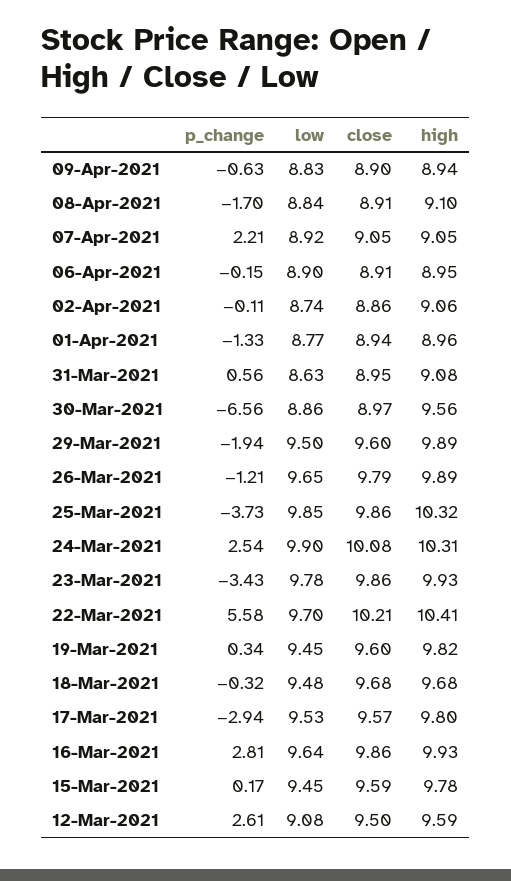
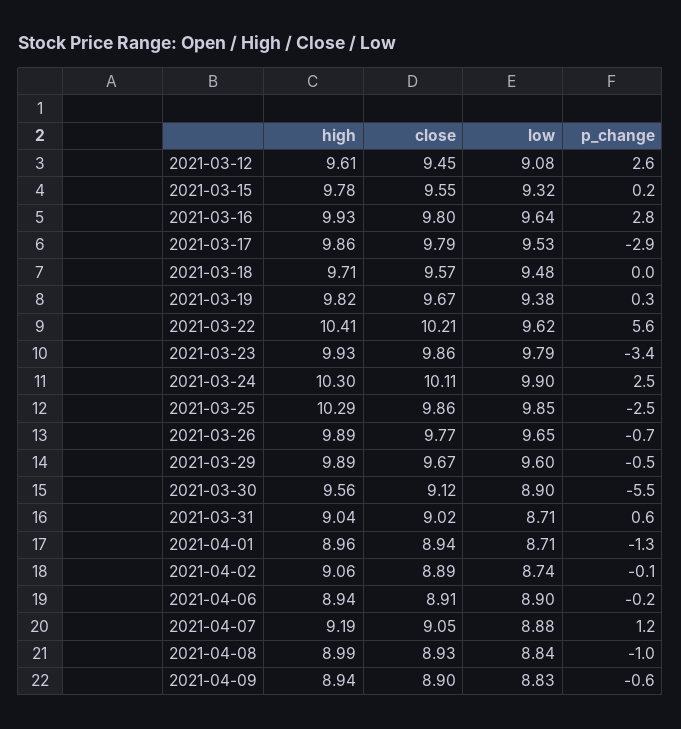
p_change, 08-Apr-2021: -1.7 -> -1
close, 08-Apr-2021: 8.91 -> 8.93
high, 08-Apr-2021: 9.1 -> 8.99
p_change, 07-Apr-2021: 2.21 -> 1.2
low, 07-Apr-2021: 8.92 -> 8.88
high, 07-Apr-2021: 9.05 -> 9.19
high, 06-Apr-2021: 8.95 -> 8.94
close, 02-Apr-2021: 8.86 -> 8.89
low, 01-Apr-2021: 8.77 -> 8.71
low, 31-Mar-2021: 8.63 -> 8.71
close, 31-Mar-2021: 8.95 -> 9.02
high, 31-Mar-2021: 9.08 -> 9.04
p_change, 30-Mar-2021: -6.56 -> -5.5
low, 30-Mar-2021: 8.86 -> 8.9
close, 30-Mar-2021: 8.97 -> 9.12
p_change, 29-Mar-2021: -1.94 -> -0.5
low, 29-Mar-2021: 9.5 -> 9.6
close, 29-Mar-2021: 9.6 -> 9.67
p_change, 26-Mar-2021: -1.21 -> -0.7
close, 26-Mar-2021: 9.79 -> 9.77
p_change, 25-Mar-2021: -3.73 -> -2.5
high, 25-Mar-2021: 10.32 -> 10.29
close, 24-Mar-2021: 10.08 -> 10.11
high, 24-Mar-2021: 10.31 -> 10.3
low, 23-Mar-2021: 9.78 -> 9.79
low, 22-Mar-2021: 9.7 -> 9.62
low, 19-Mar-2021: 9.45 -> 9.38
close, 19-Mar-2021: 9.6 -> 9.67
p_change, 18-Mar-2021: -0.32 -> 0
close, 18-Mar-2021: 9.68 -> 9.57
high, 18-Mar-2021: 9.68 -> 9.71
close, 17-Mar-2021: 9.57 -> 9.79
high, 17-Mar-2021: 9.8 -> 9.86
close, 16-Mar-2021: 9.86 -> 9.8
low, 15-Mar-2021: 9.45 -> 9.32
close, 15-Mar-2021: 9.59 -> 9.55
close, 12-Mar-2021: 9.5 -> 9.45
high, 12-Mar-2021: 9.59 -> 9.61

